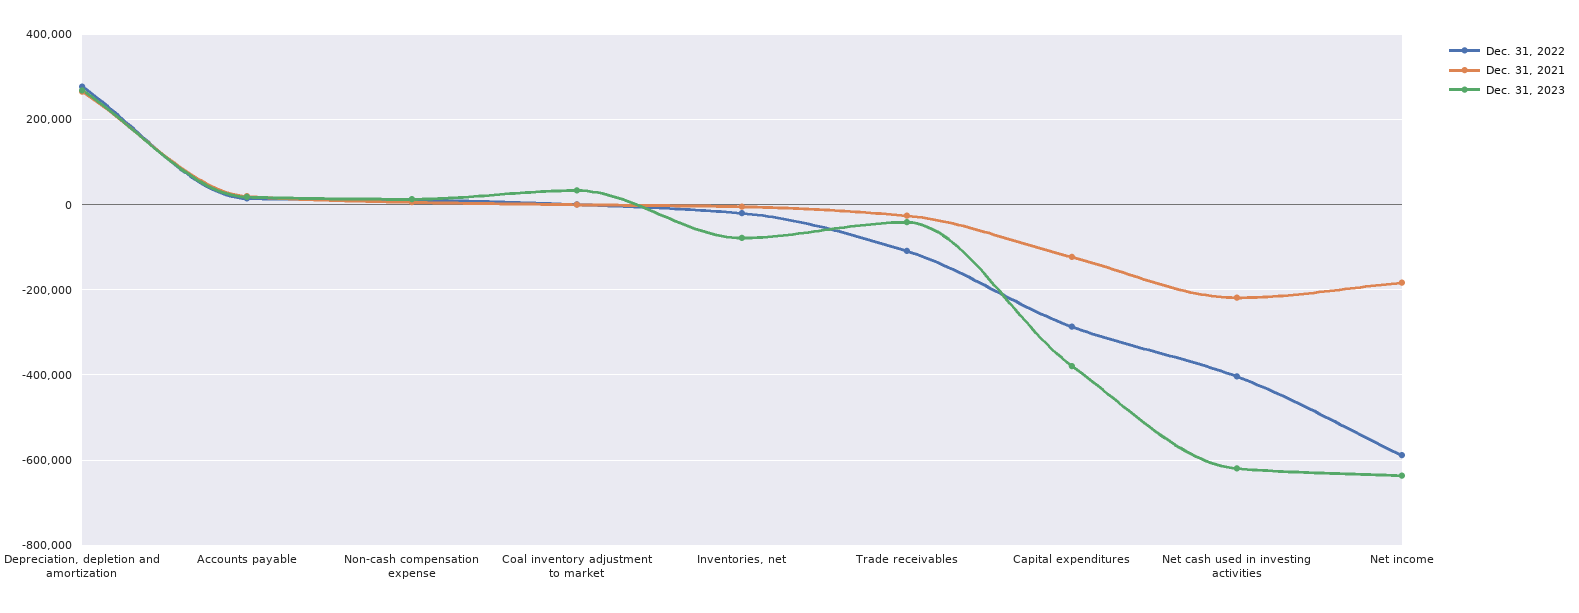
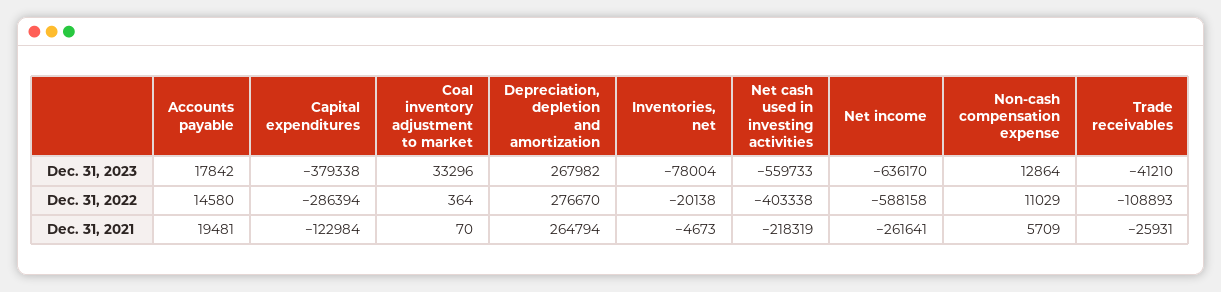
Dec. 31, 2023, Net cash used in investing activities: -620000 -> -559733
Dec. 31, 2021, Net income: -180000 -> -261641

